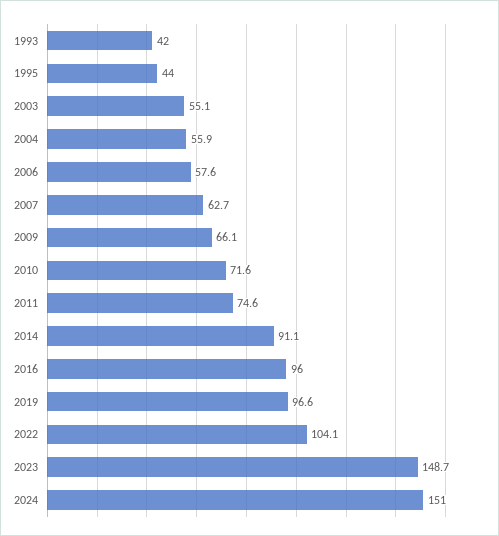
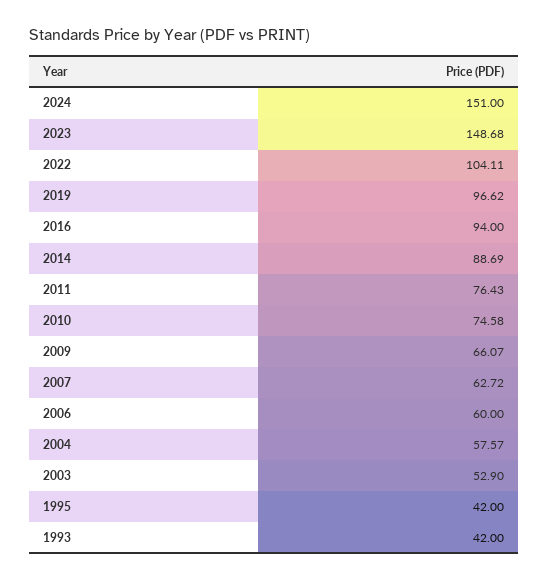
1995: 44 -> 42
2003: 55.1 -> 52.9
2004: 55.9 -> 57.57
2006: 57.6 -> 60
2010: 71.6 -> 74.58
2011: 74.6 -> 76.43
2014: 91.1 -> 88.69
2016: 96 -> 94

